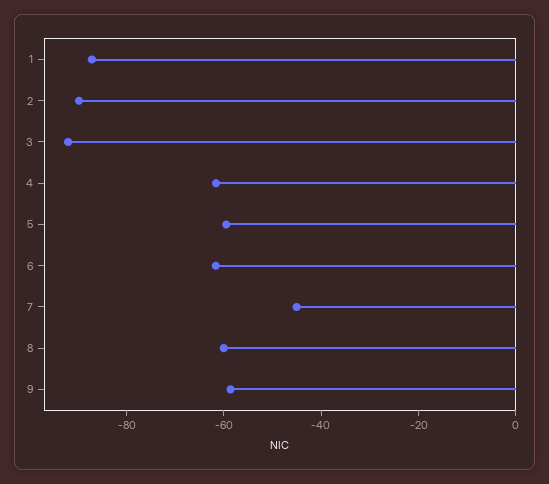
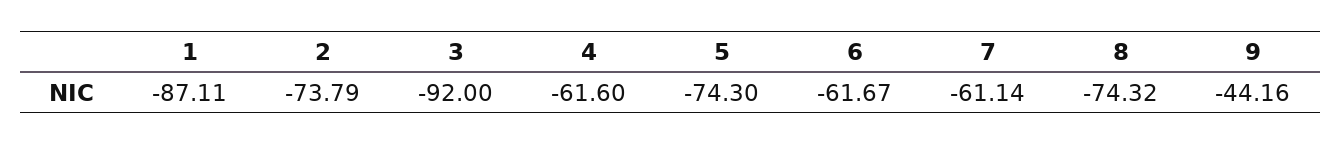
2: -90 -> -73.79
5: -60 -> -74.3
7: -45 -> -61.14
8: -60 -> -74.32
9: -60 -> -44.16

